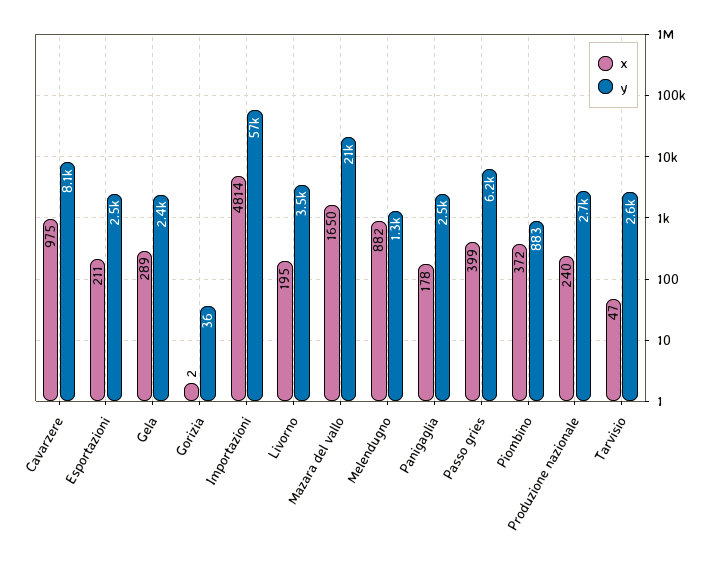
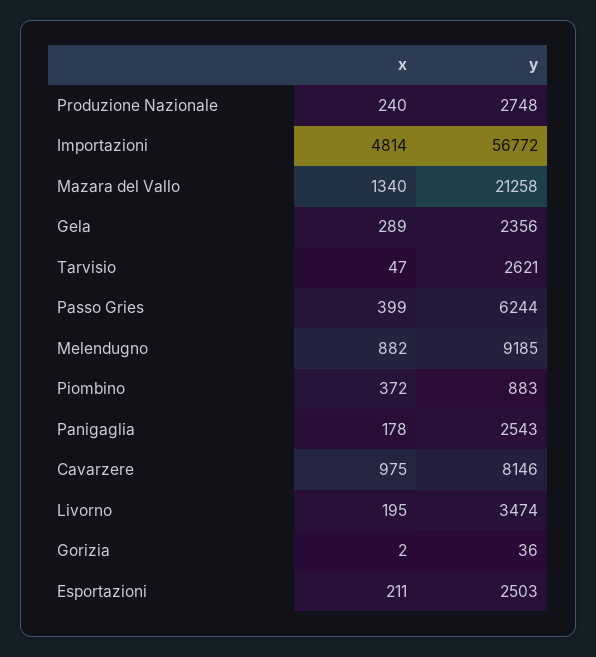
x, Mazara del vallo: 1650 -> 1340
y, Melendugno: 1300 -> 9185

